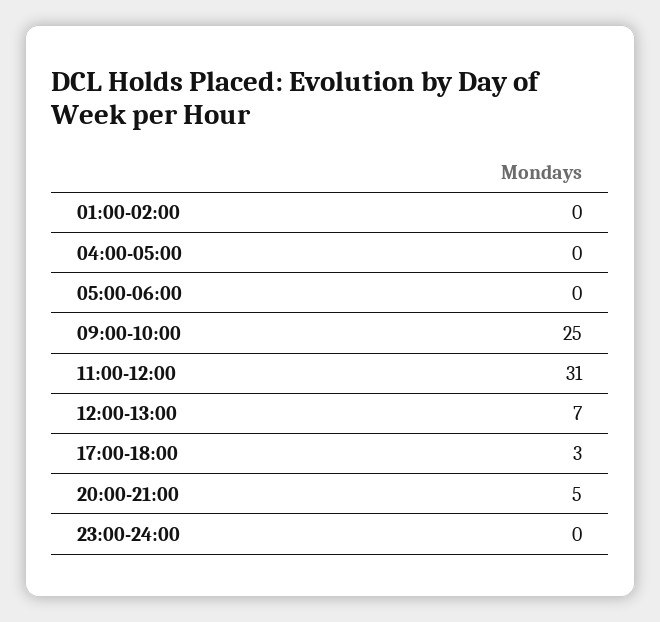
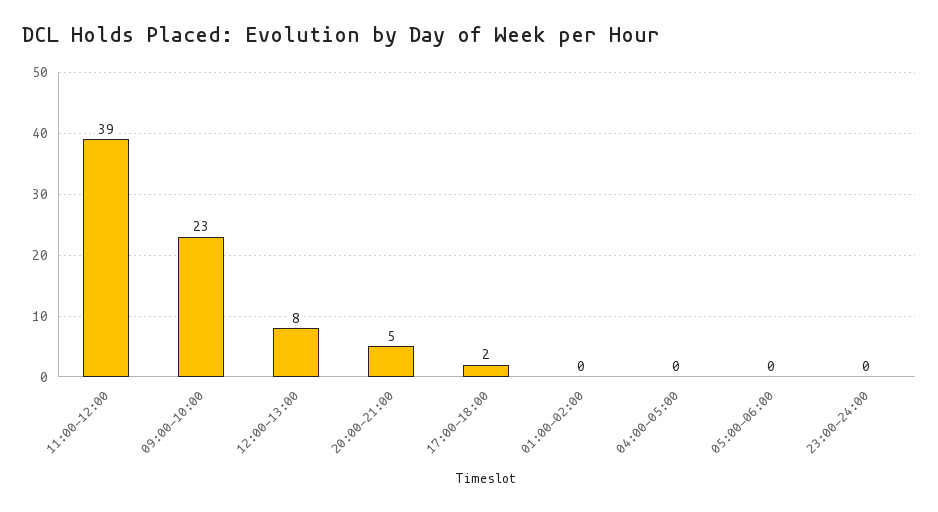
09:00-10:00: 25 -> 23
11:00-12:00: 31 -> 39
12:00-13:00: 7 -> 8
17:00-18:00: 3 -> 2

